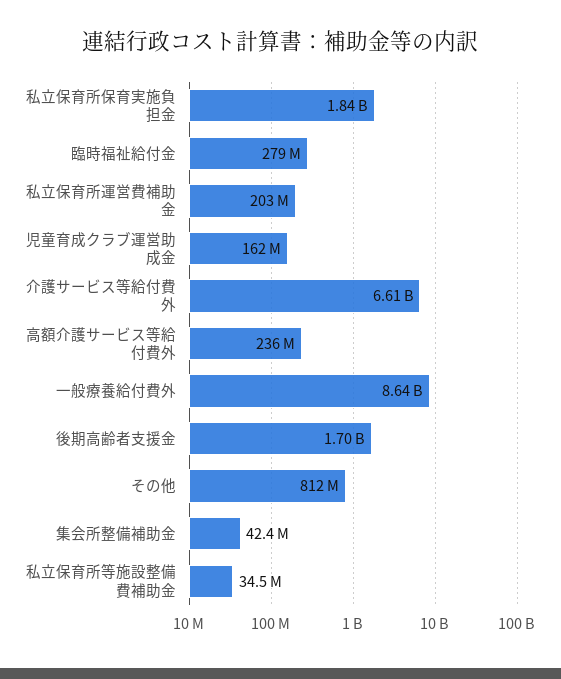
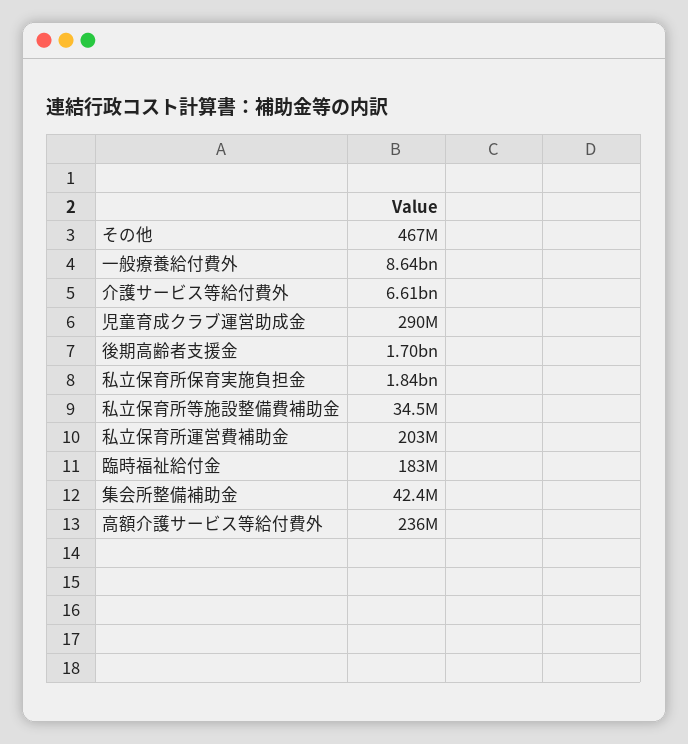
臨時福祉給付金: 279000000 -> 183000000
児童育成クラブ運営助成金: 162000000 -> 290000000
その他: 812000000 -> 467000000

